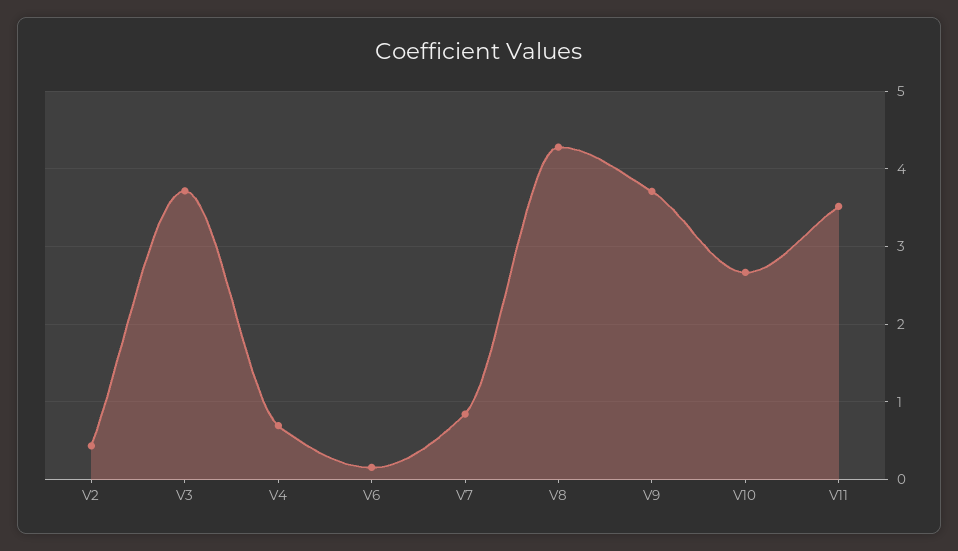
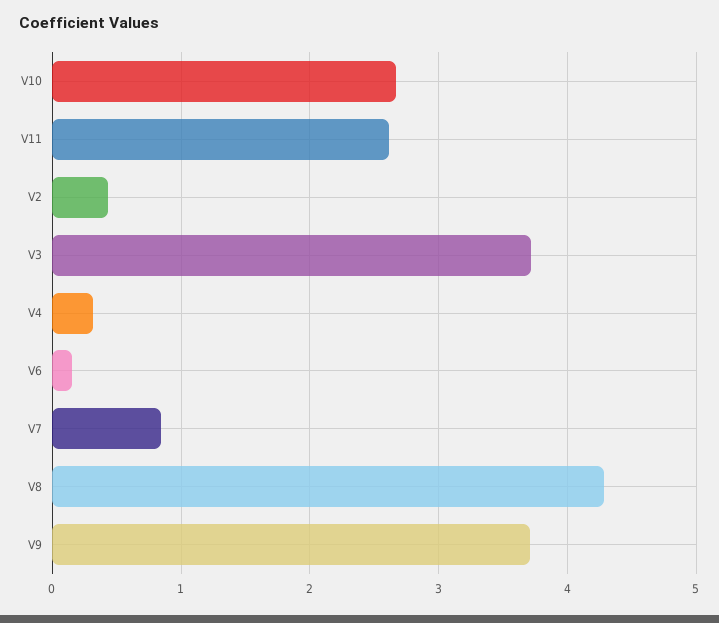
V4: 0.7 -> 0.3
V11: 3.5 -> 2.6

